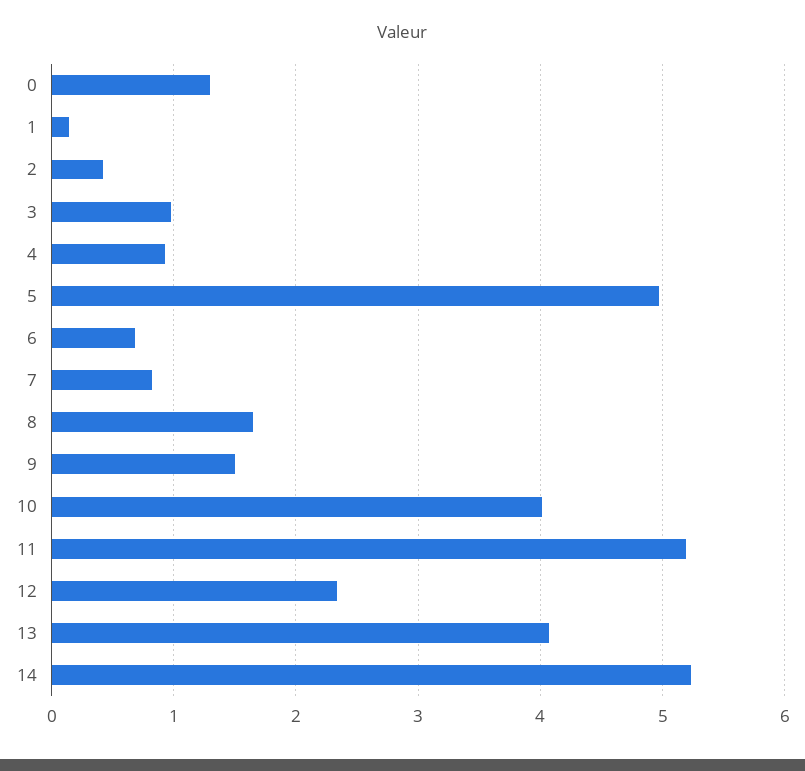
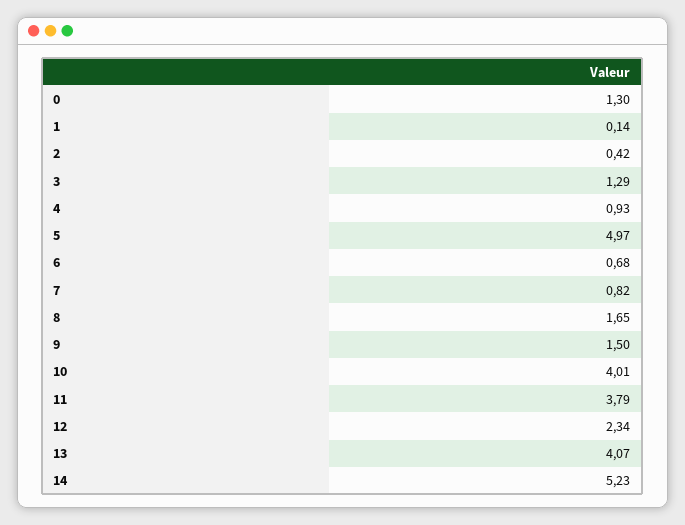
3: 1 -> 1.29
11: 5.2 -> 3.79

